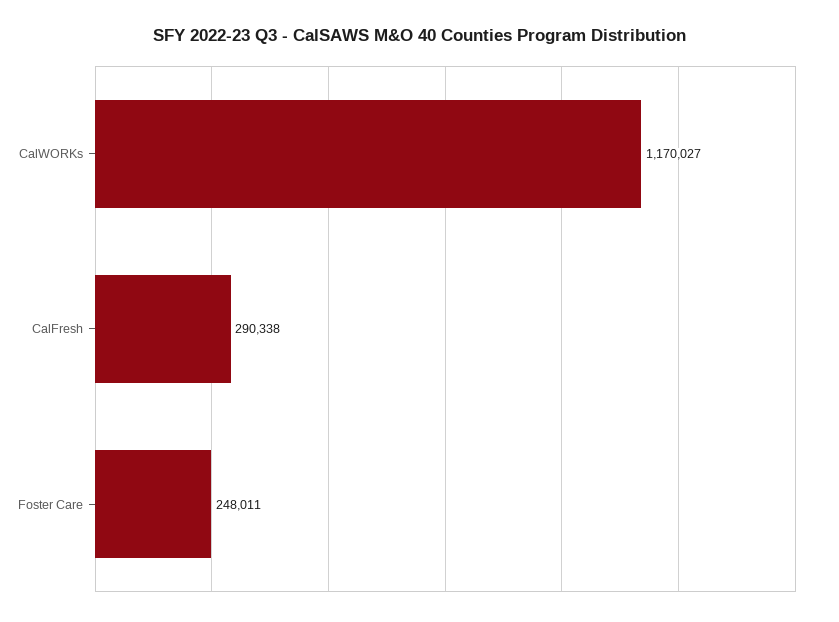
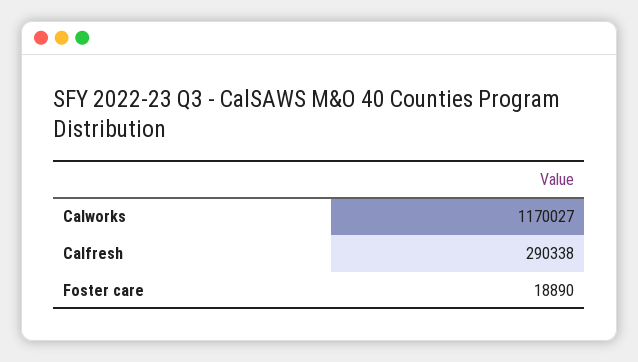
Foster Care: 248011 -> 18890

